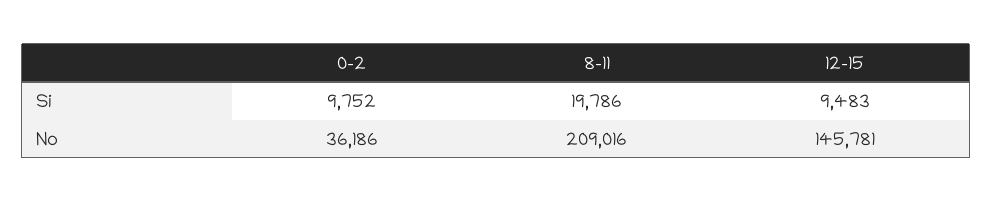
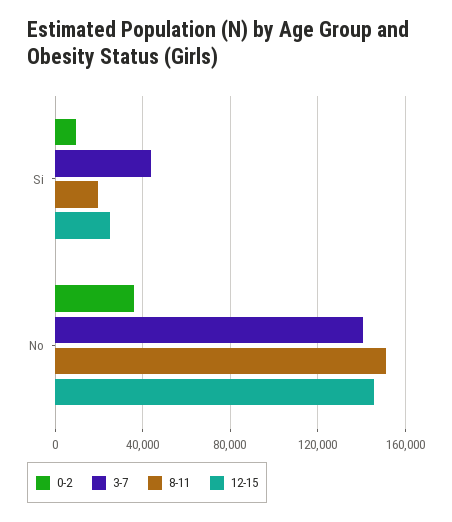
12-15, Si: 9483 -> 25000
8-11, No: 209016 -> 150000
3-7, Si: none -> 45000
3-7, No: none -> 140000

